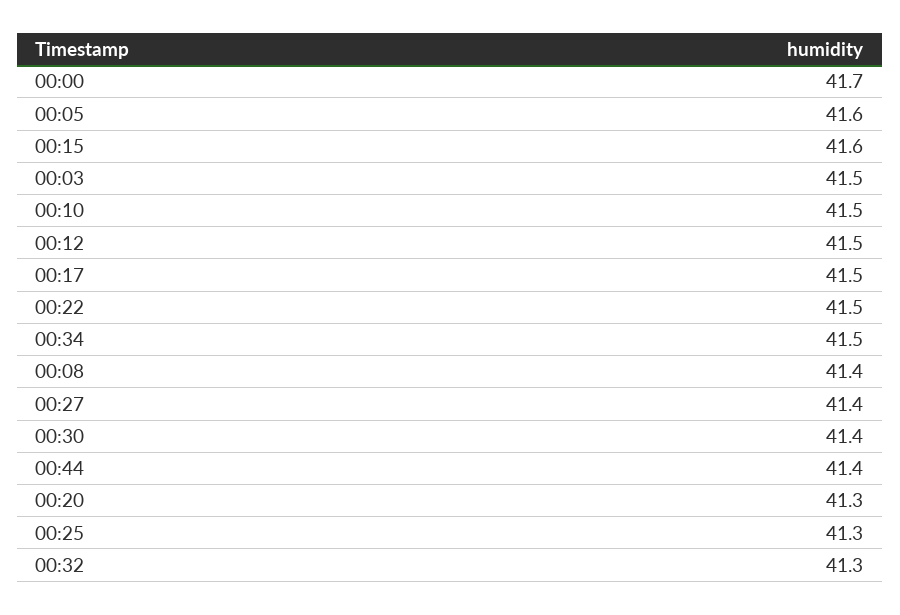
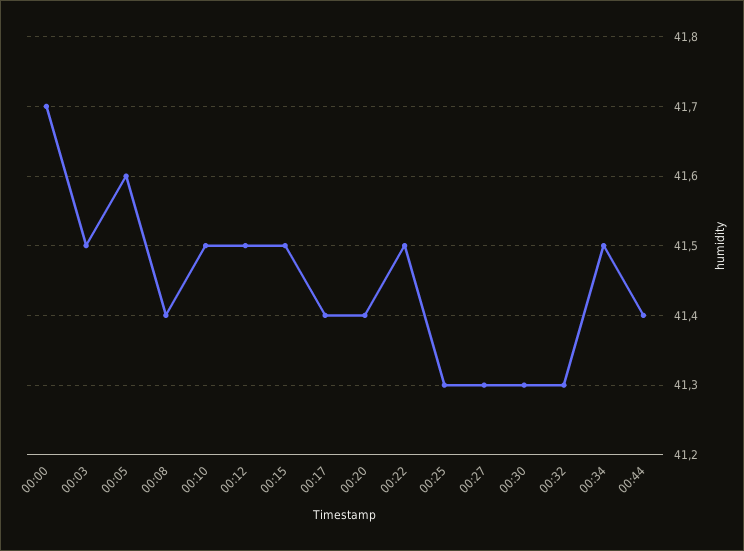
00:15: 41.6 -> 41.5
00:17: 41.5 -> 41.4
00:27: 41.4 -> 41.3
00:30: 41.4 -> 41.3
00:20: 41.3 -> 41.4

